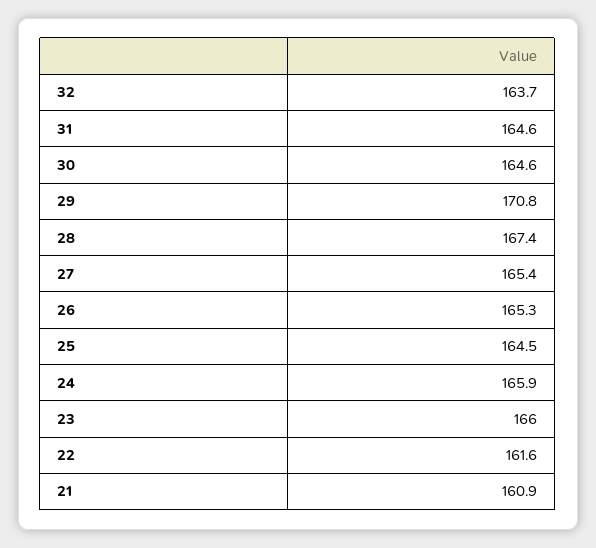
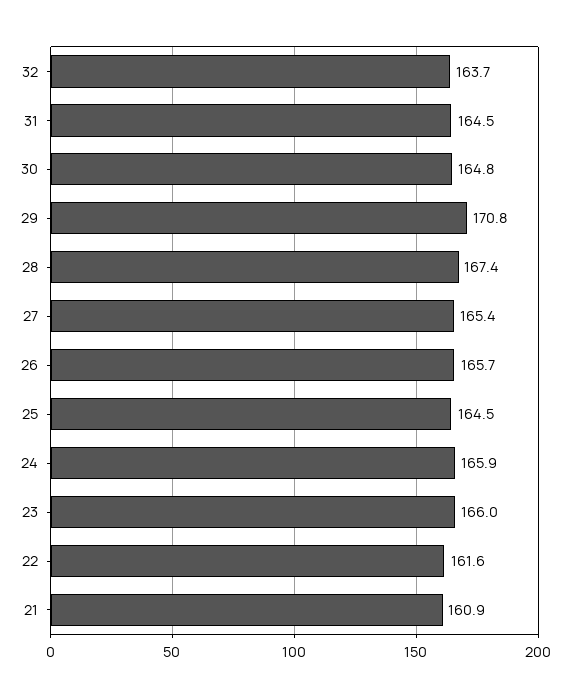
31: 164.6 -> 164.5
30: 164.6 -> 164.8
26: 165.3 -> 165.7

